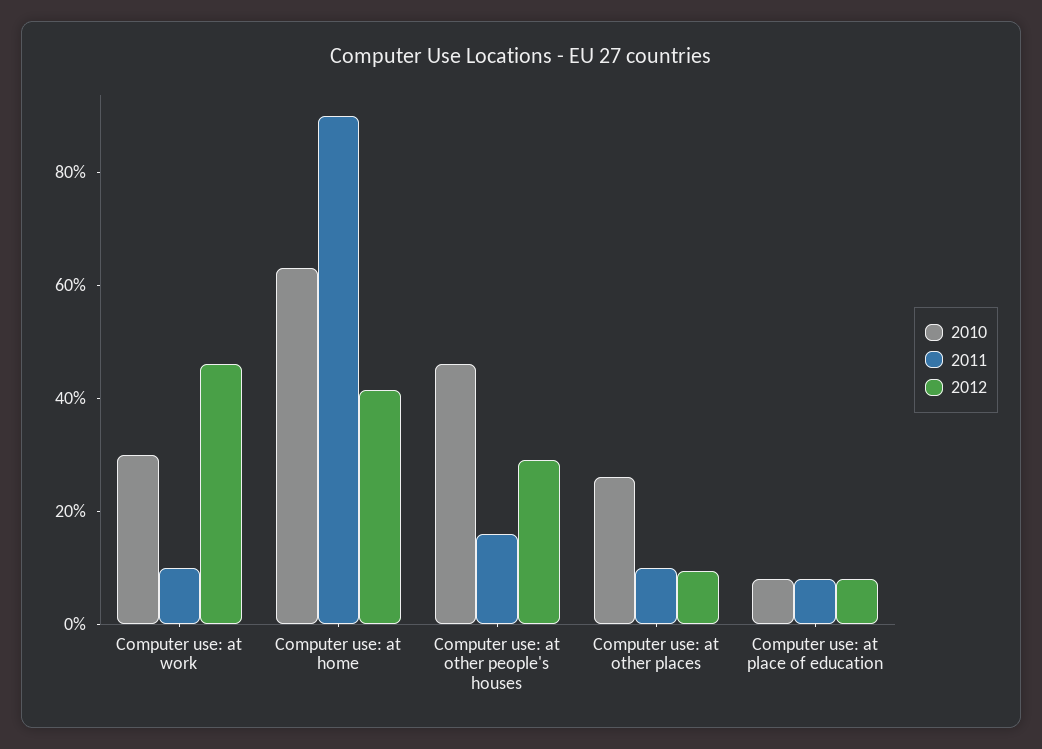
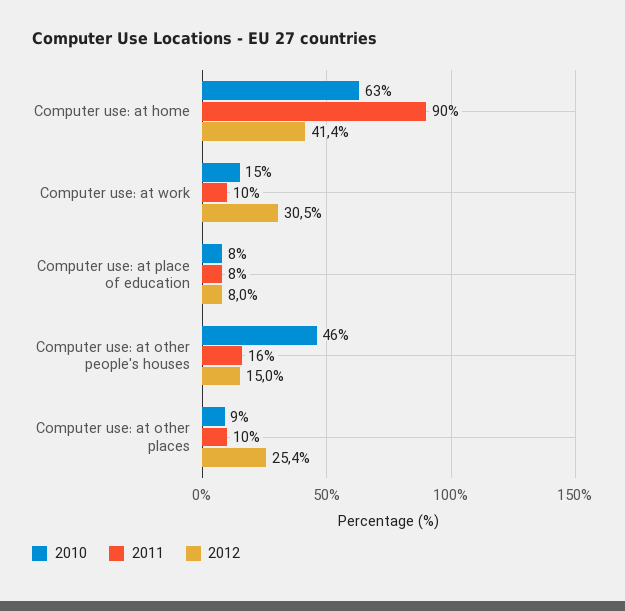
2010, Computer use: at work: 30 -> 15
2012, Computer use: at work: 45 -> 30.5
2012, Computer use: at other people's houses: 30 -> 15
2010, Computer use: at other places: 25 -> 9
2012, Computer use: at other places: 10 -> 25.4

